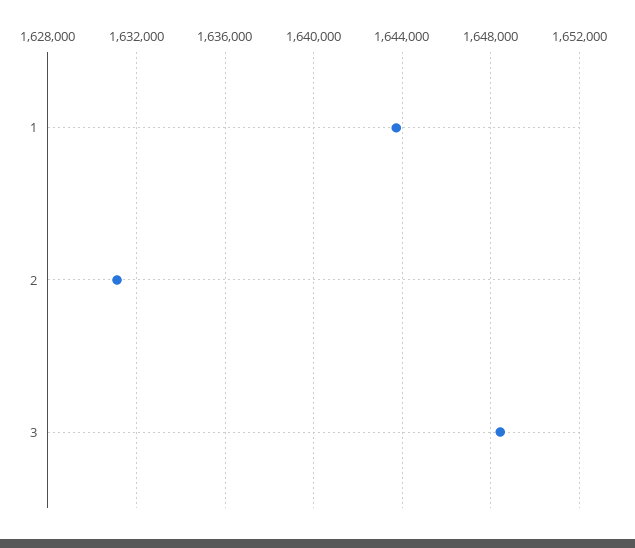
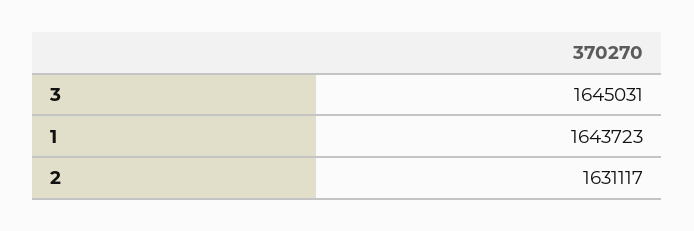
3: 1648500 -> 1645031

